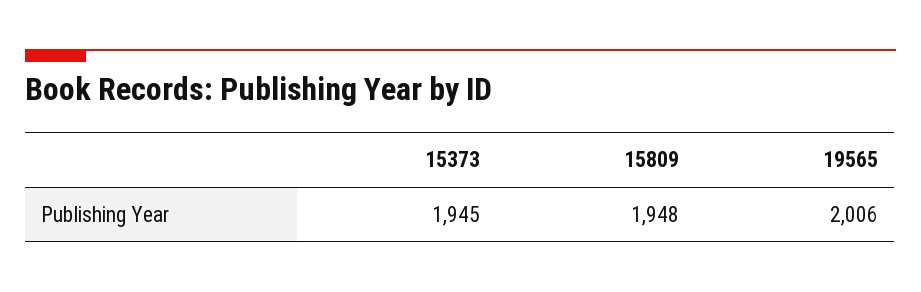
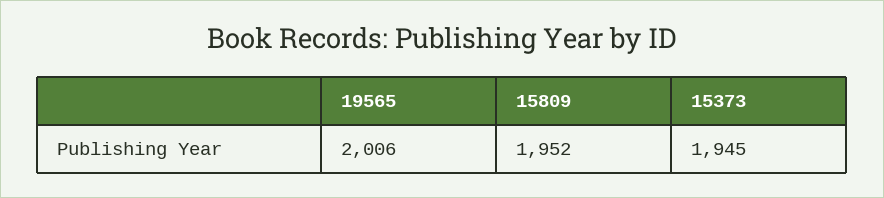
15809: 1948 -> 1952

